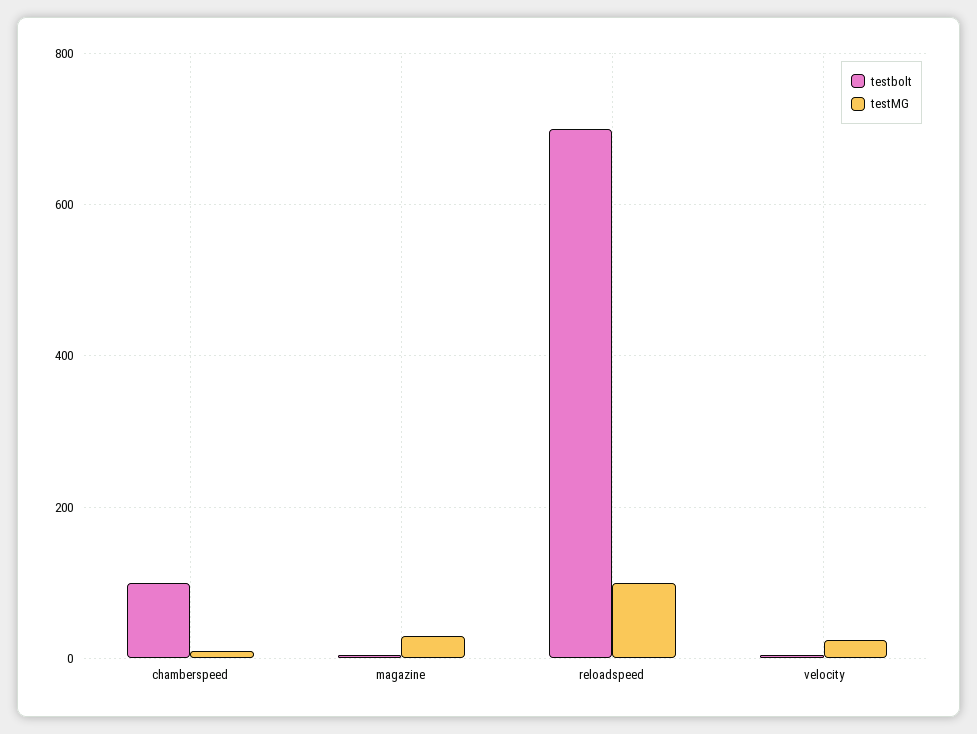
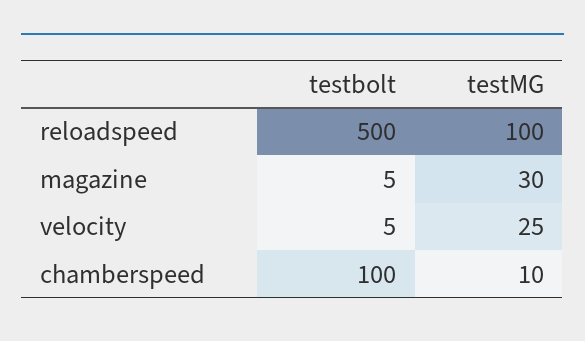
testbolt, reloadspeed: 700 -> 500

